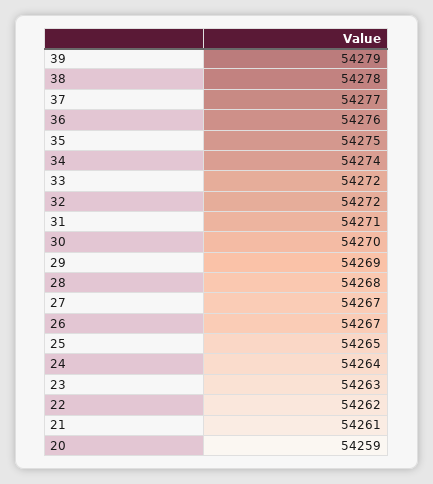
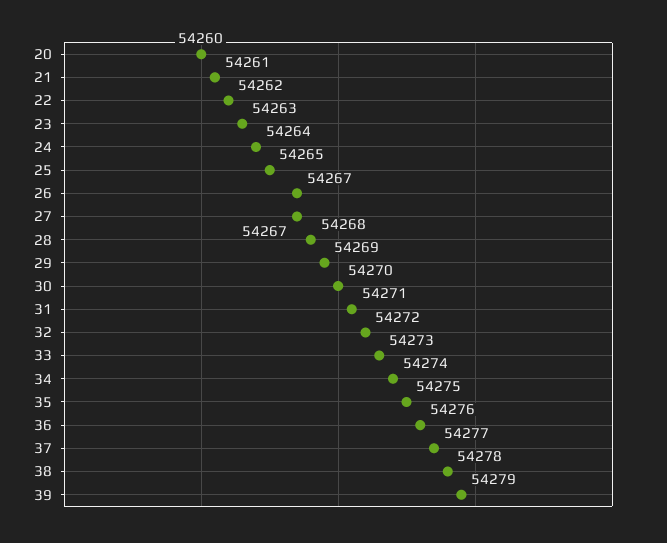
33: 54272 -> 54273
20: 54259 -> 54260

